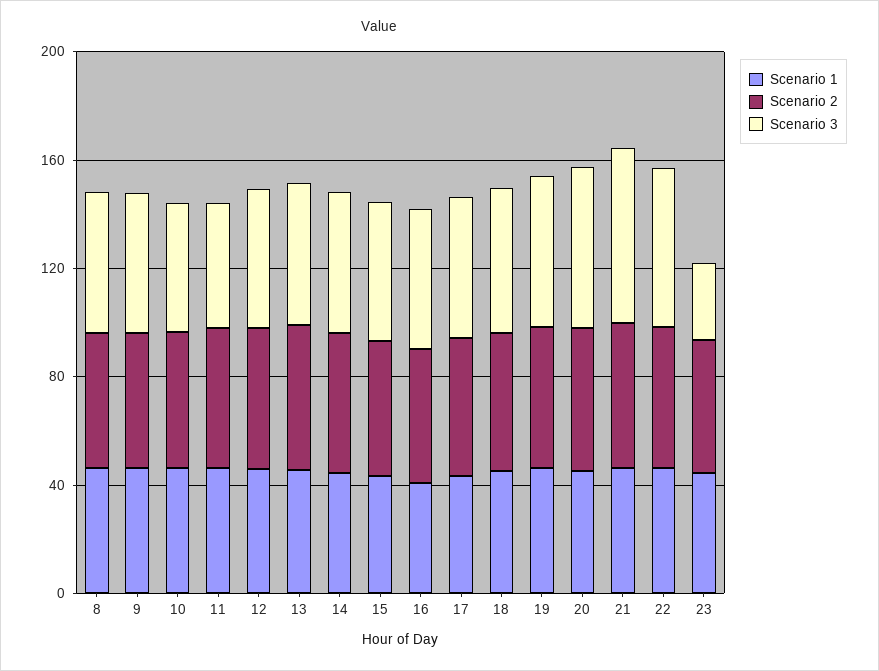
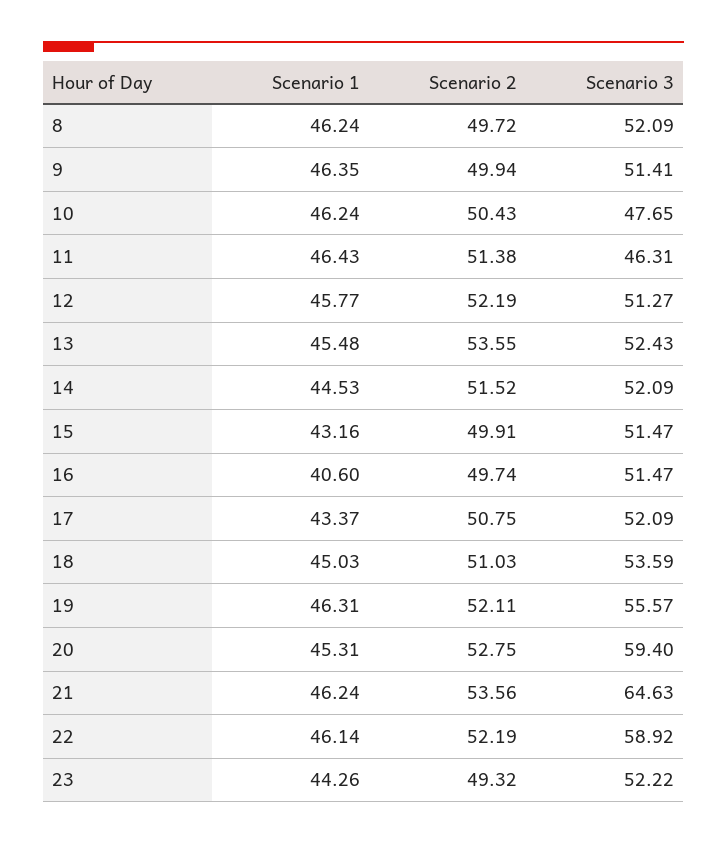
Scenario 3, 23: 30 -> 52.22

